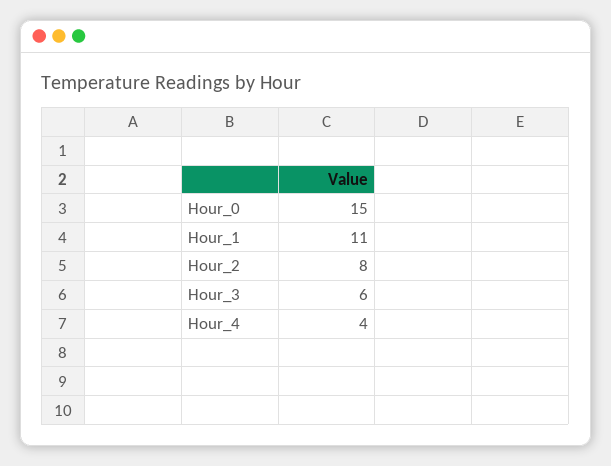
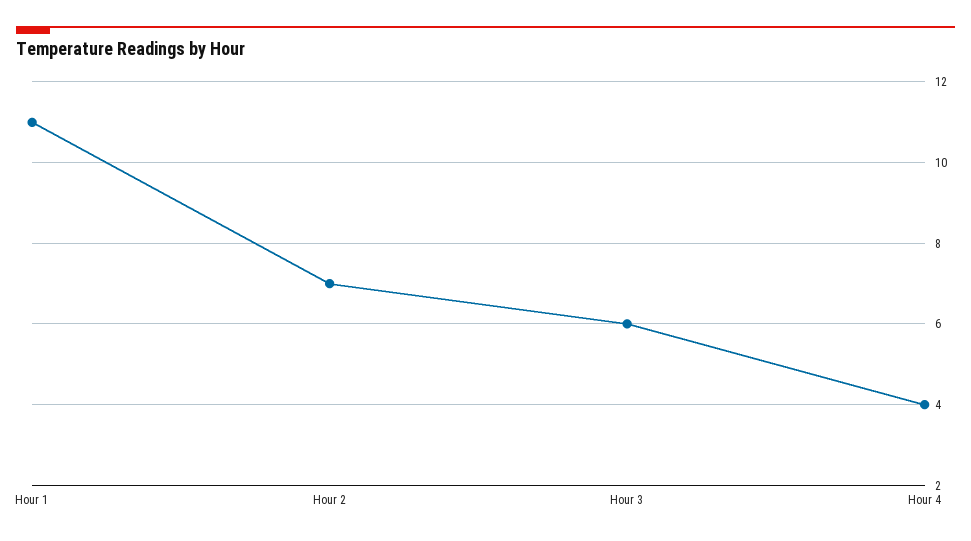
Hour_0: 15 -> none
Hour_2: 8 -> 7

